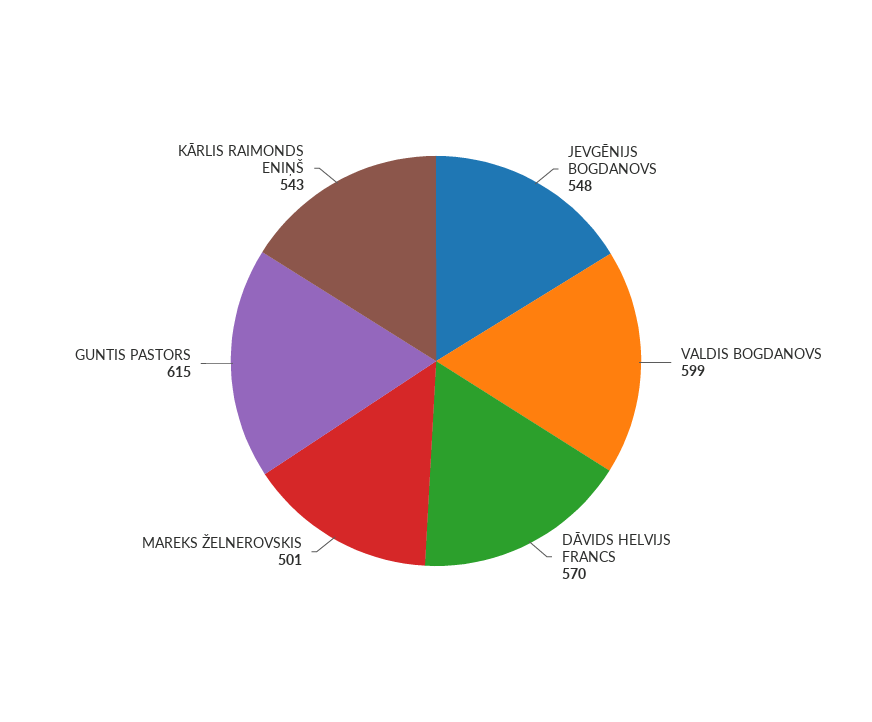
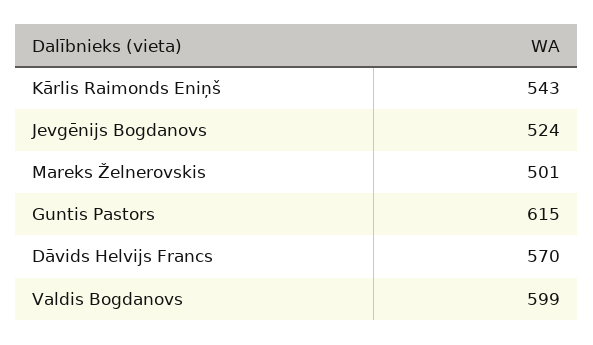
JEVGĒNIJS BOGDANOVS: 548 -> 524

